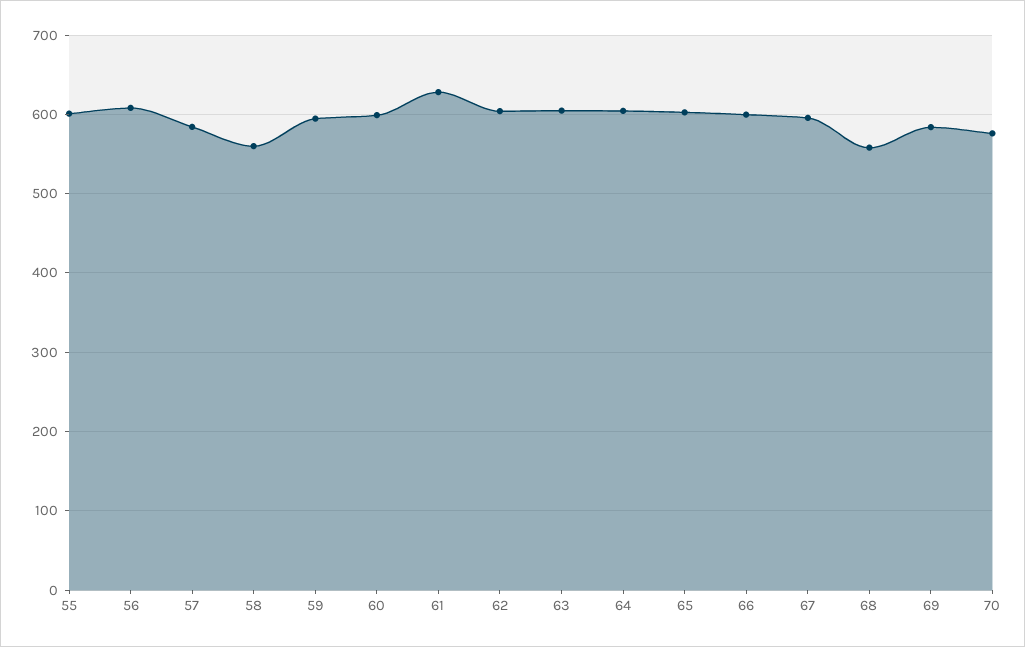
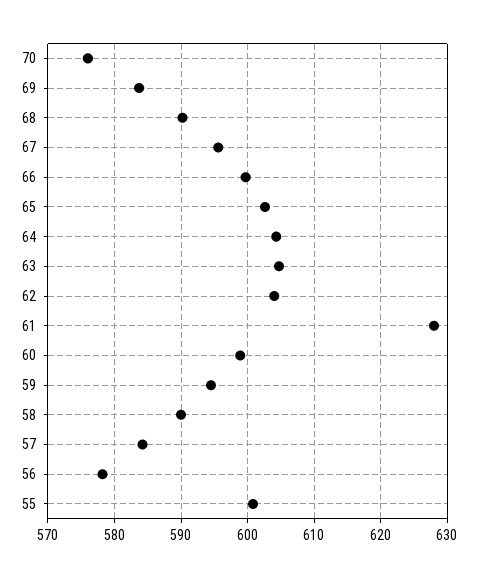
56: 610 -> 578
58: 560 -> 590
68: 560 -> 590

